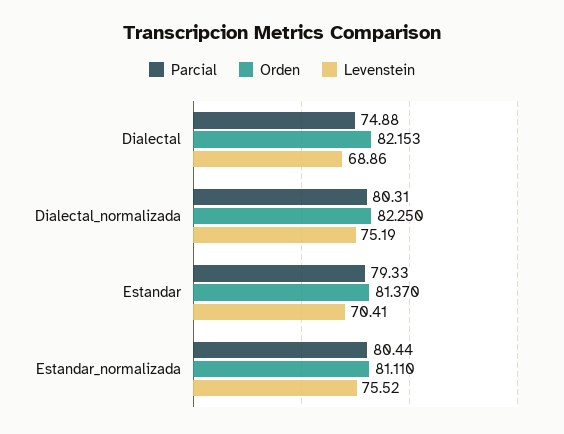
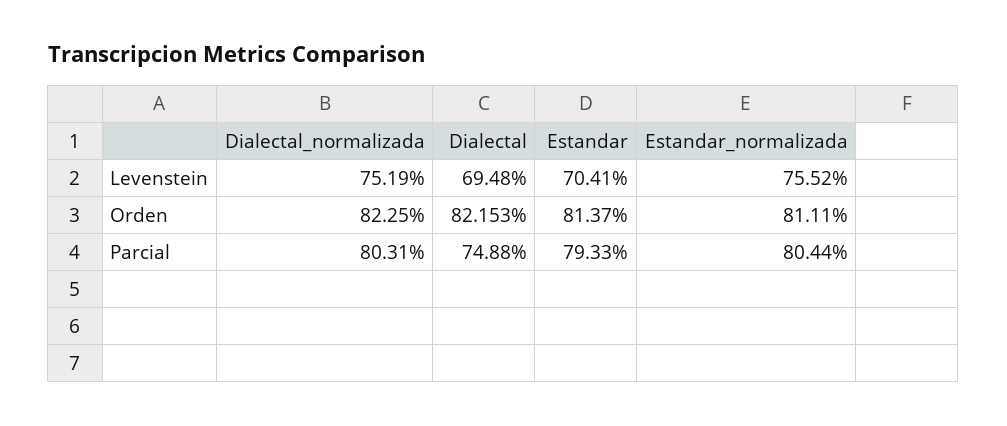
Levenstein, Dialectal: 68.86 -> 69.48

